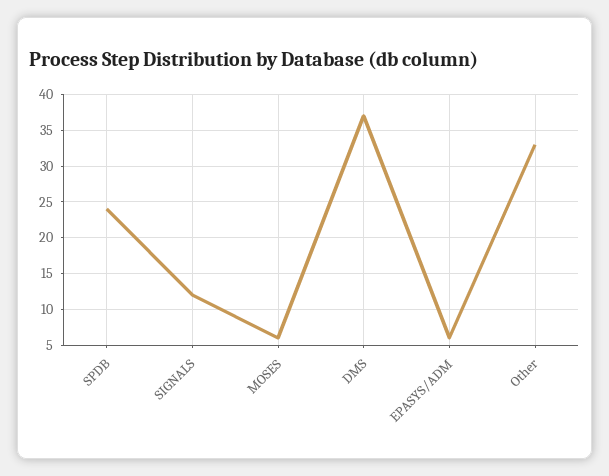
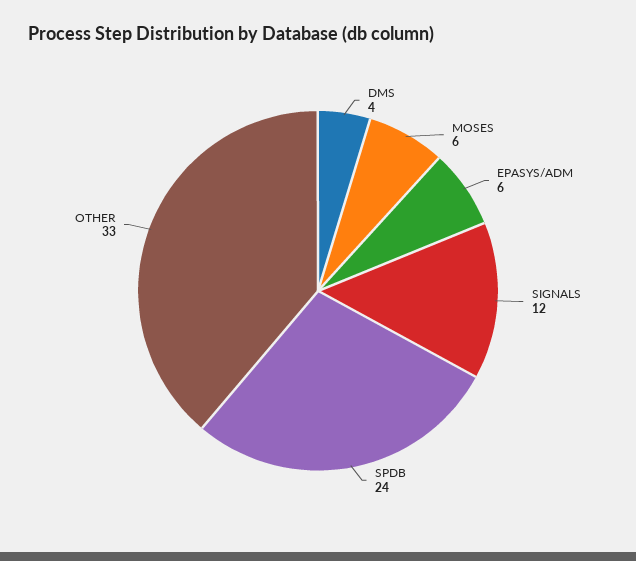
DMS: 37 -> 4

